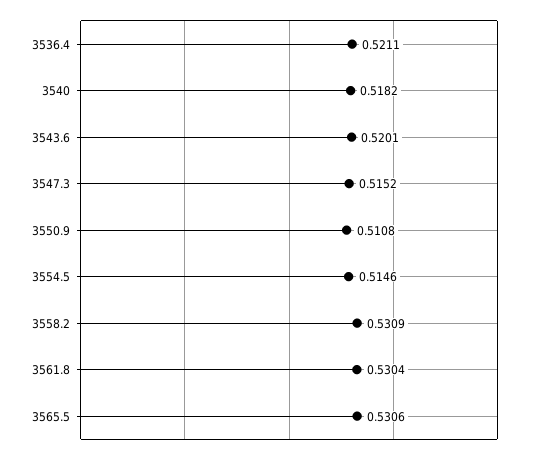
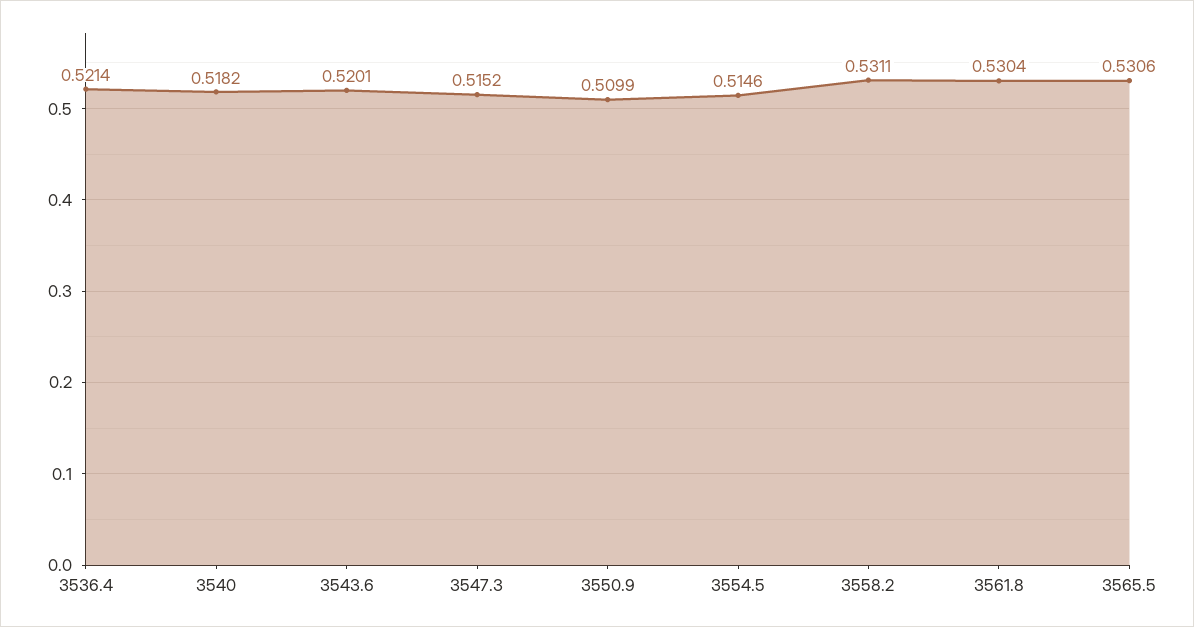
3536.4: 0.5211 -> 0.5214
3550.9: 0.5108 -> 0.5099
3558.2: 0.5309 -> 0.5311

